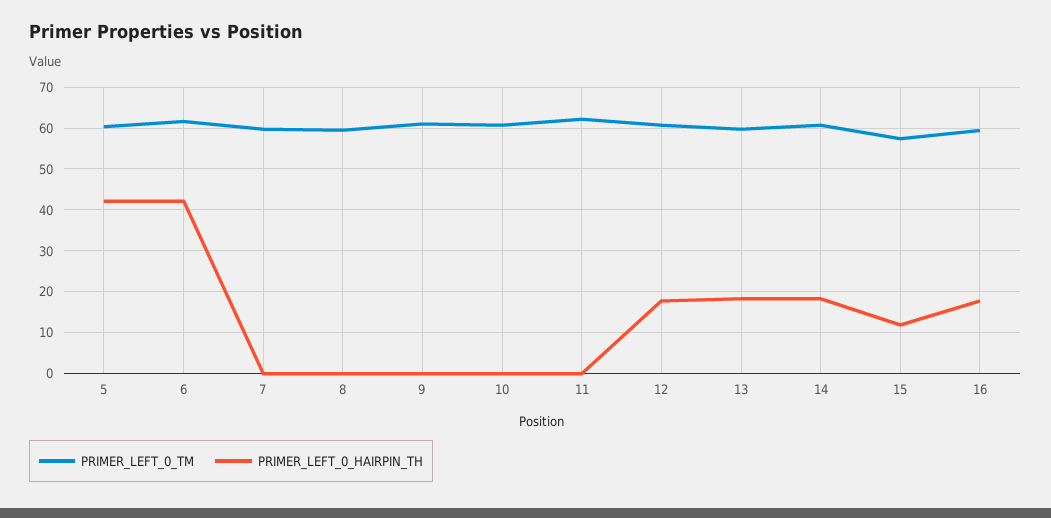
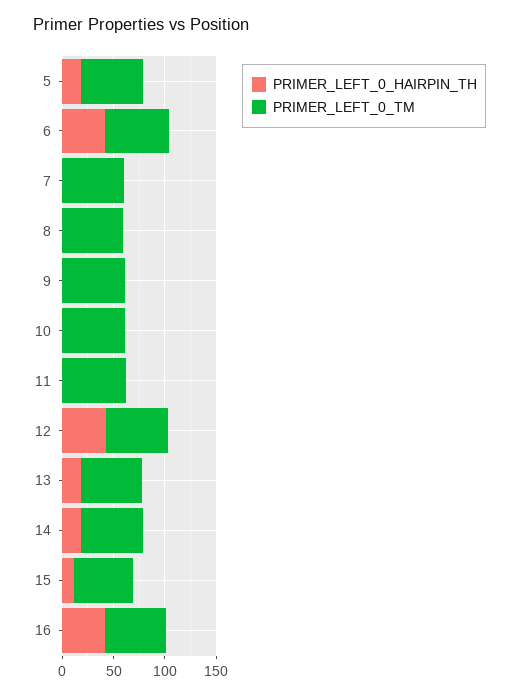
PRIMER_LEFT_0_HAIRPIN_TH, 5: 42 -> 20
PRIMER_LEFT_0_HAIRPIN_TH, 12: 18 -> 40
PRIMER_LEFT_0_HAIRPIN_TH, 16: 18 -> 40

